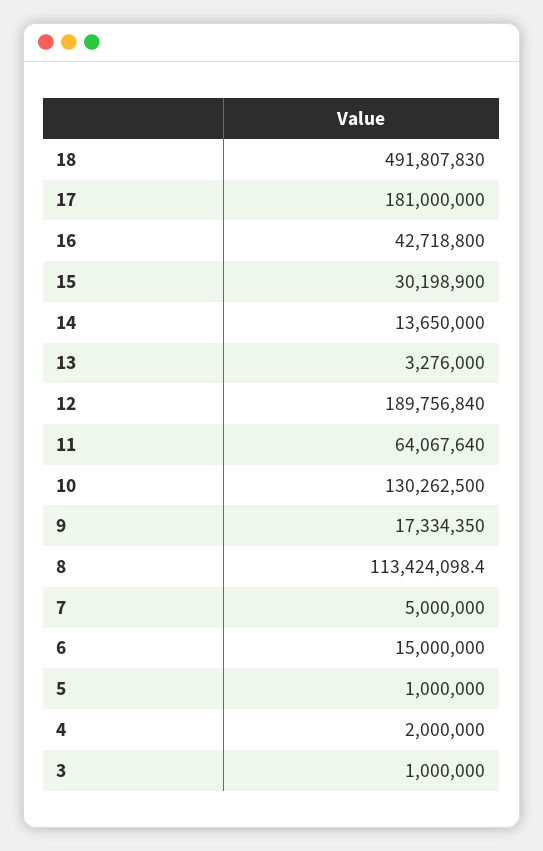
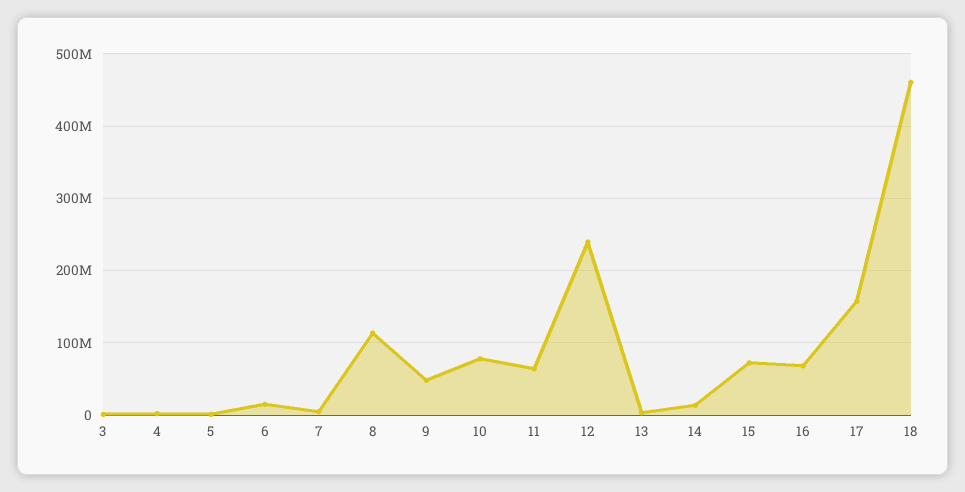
18: 491807830 -> 460000000
17: 181000000 -> 160000000
16: 42718800 -> 70000000
15: 30198900 -> 70000000
12: 189756840 -> 240000000
10: 130262500 -> 80000000
9: 17334350 -> 50000000

